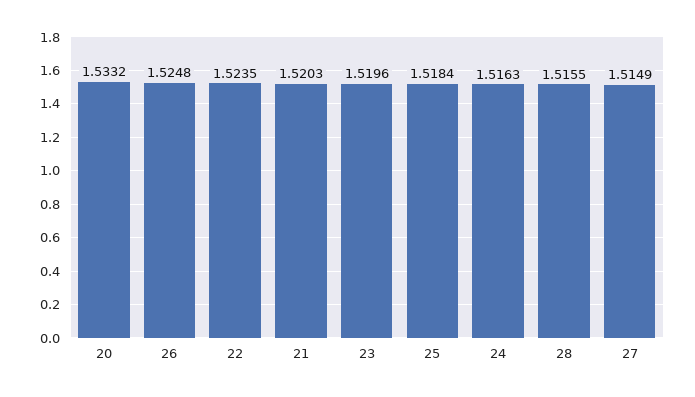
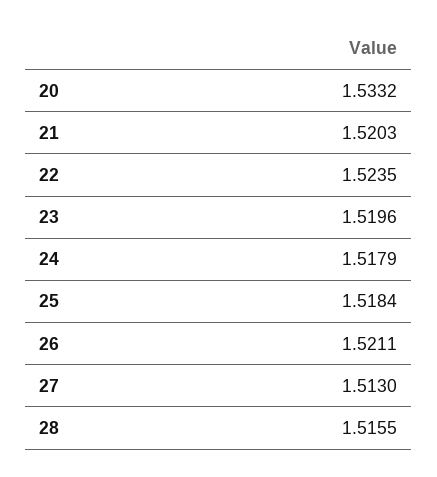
26: 1.5248 -> 1.5211
24: 1.5163 -> 1.5179
27: 1.5149 -> 1.513

